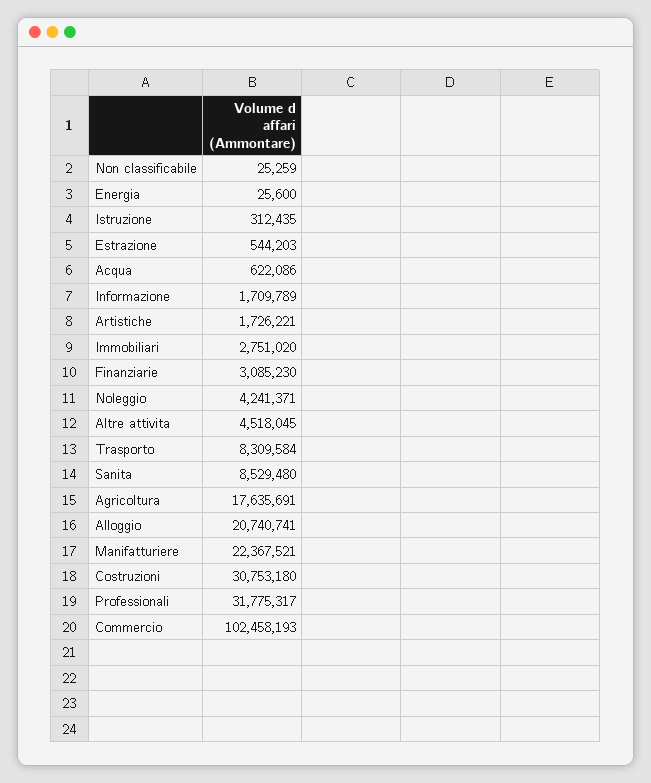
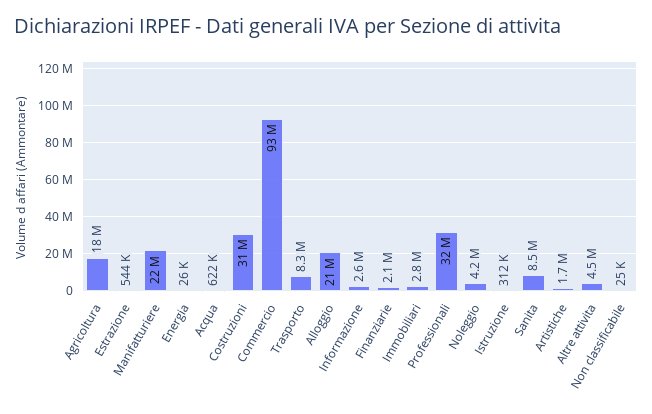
Informazione: 1709789 -> 2600000
Finanziarie: 3085230 -> 2100000
Commercio: 102458193 -> 93000000

